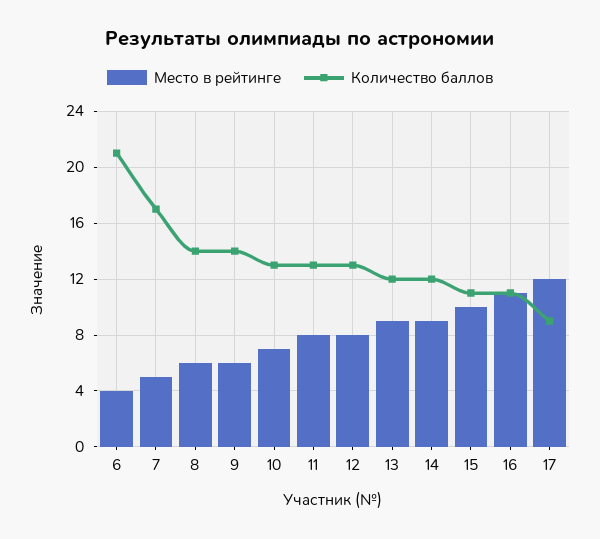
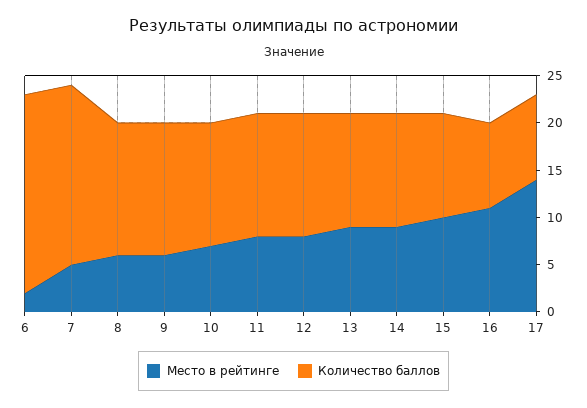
Место в рейтинге, 6: 4 -> 2
Количество баллов, 7: 17 -> 19
Количество баллов, 16: 11 -> 9
Место в рейтинге, 17: 12 -> 14

